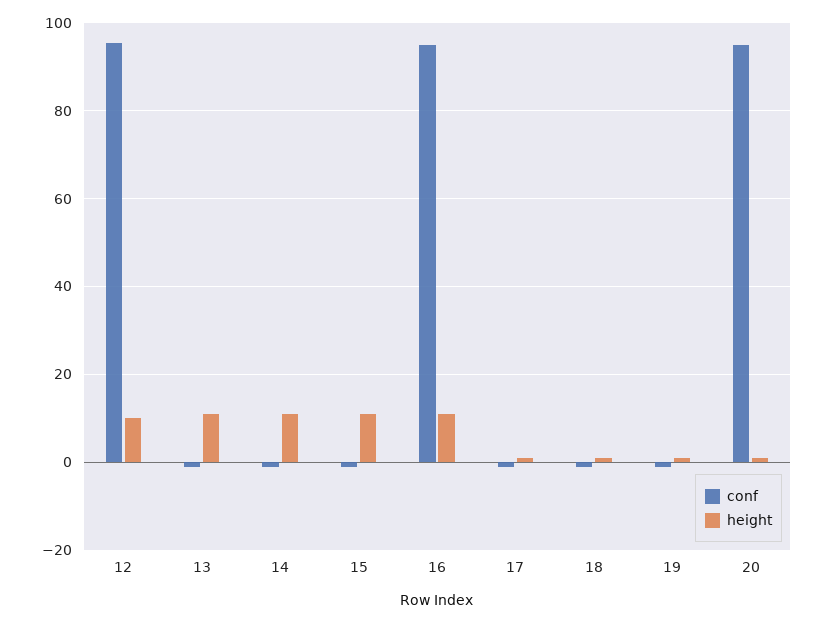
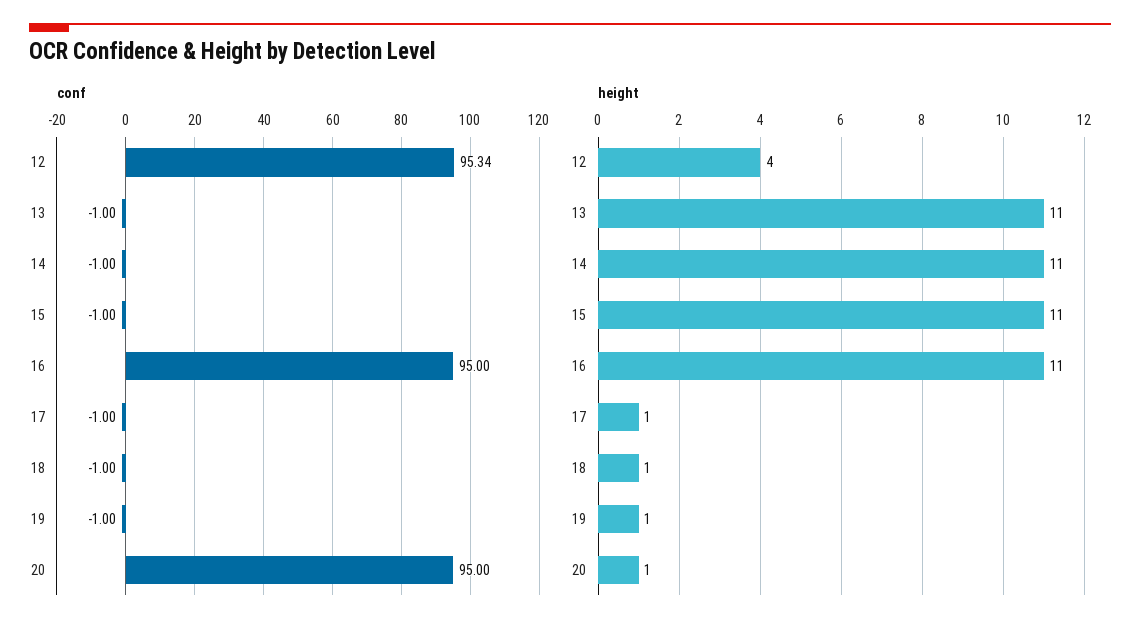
height, 12: 10 -> 4

